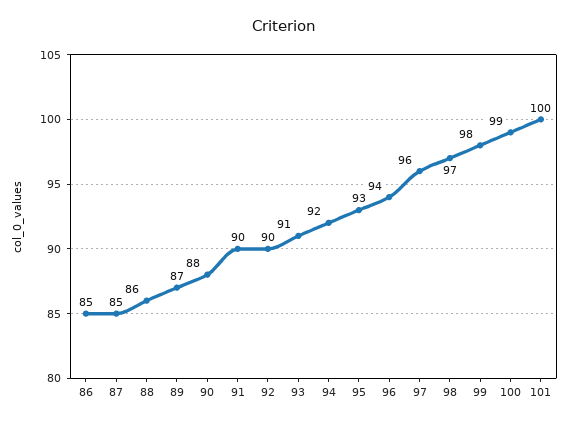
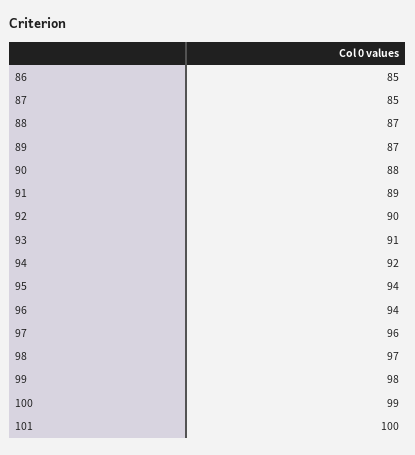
88: 86 -> 87
91: 90 -> 89
95: 93 -> 94

